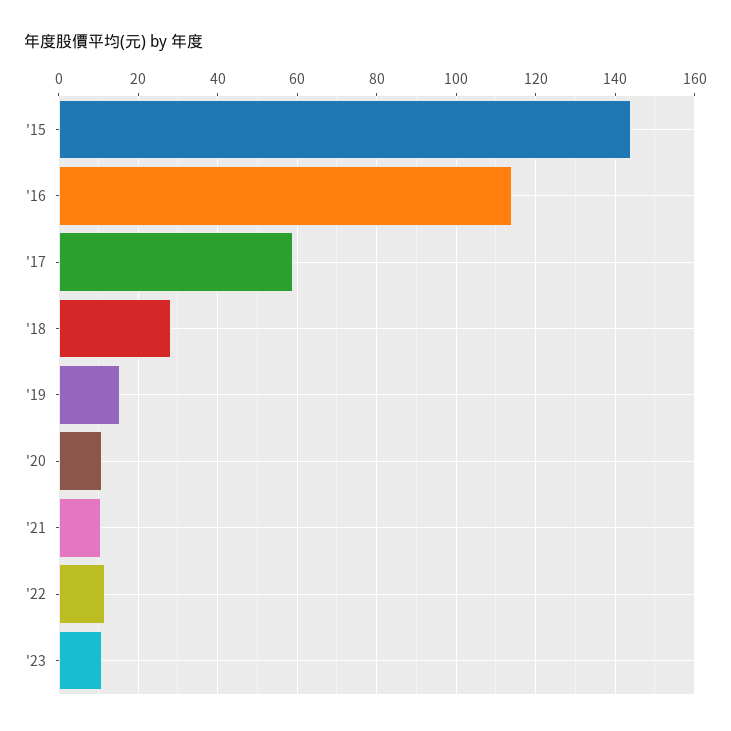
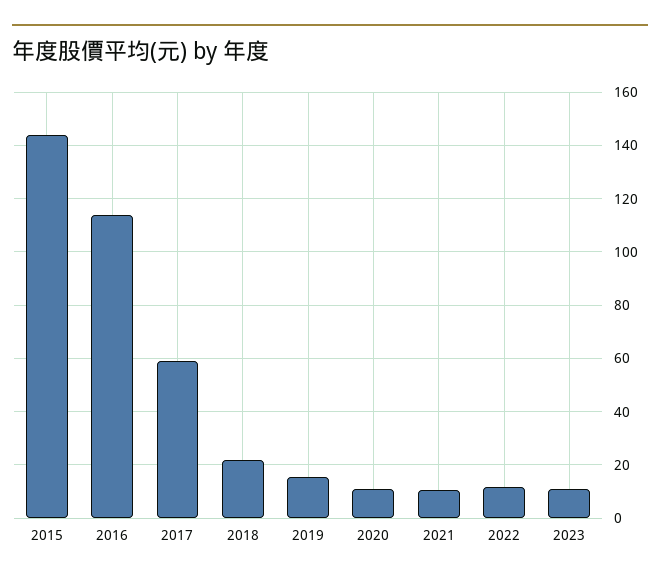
'18: 28 -> 22.5

